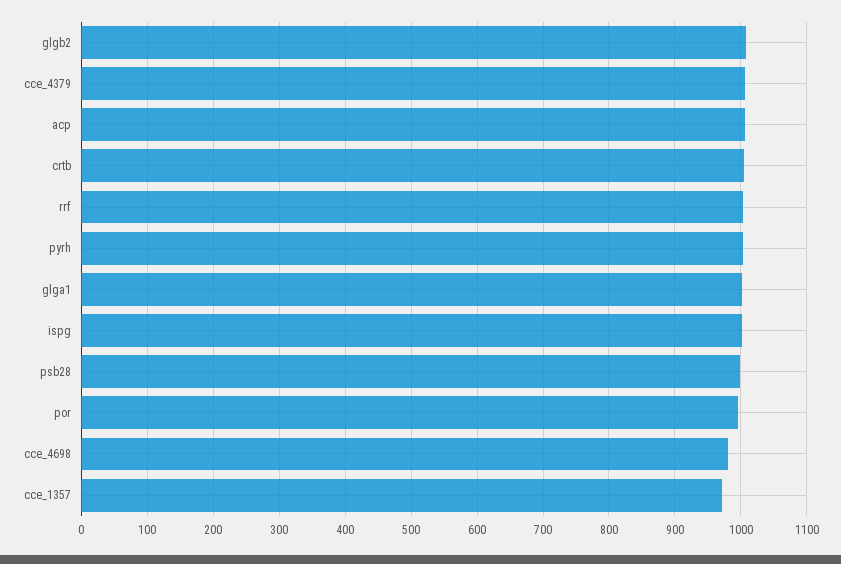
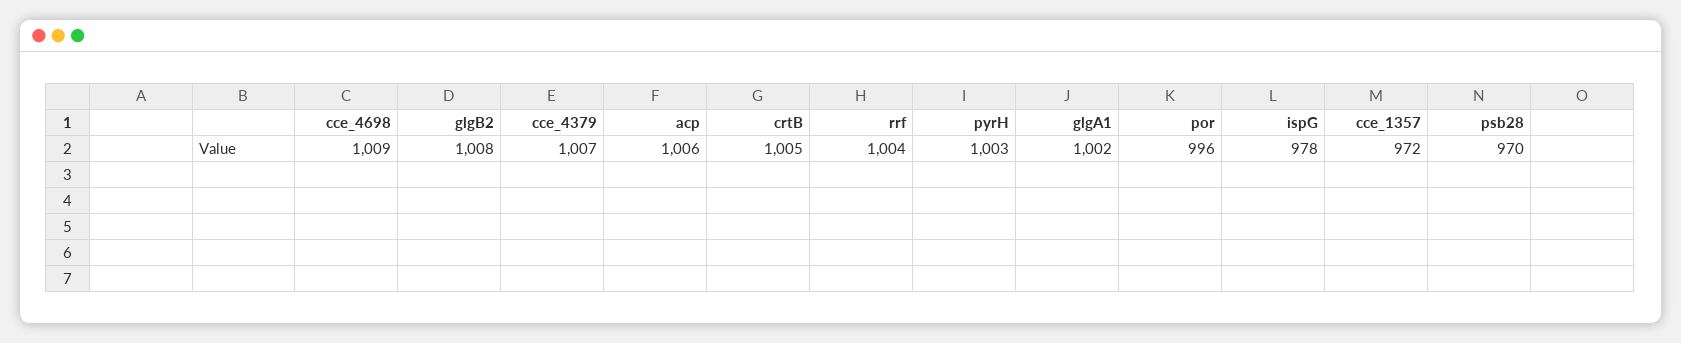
ispg: 1000 -> 978
psb28: 1000 -> 970
cce_4698: 980 -> 1009

